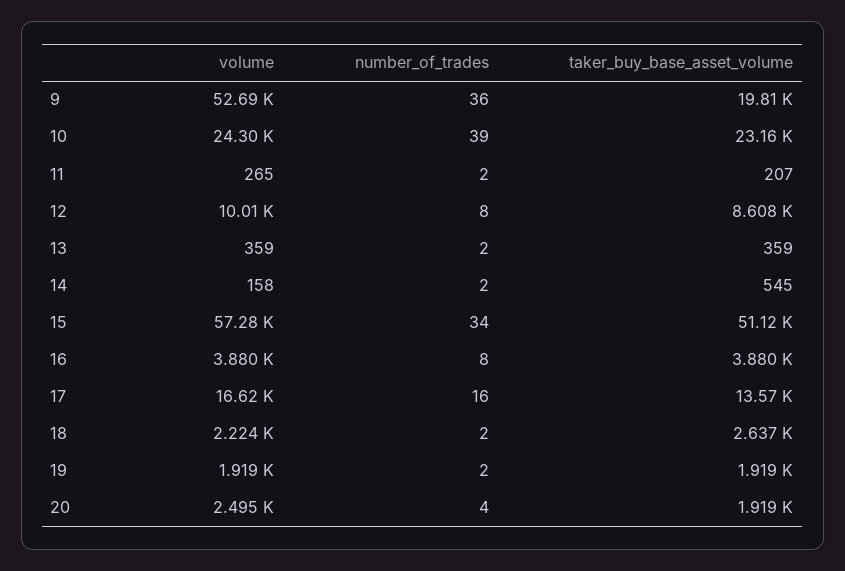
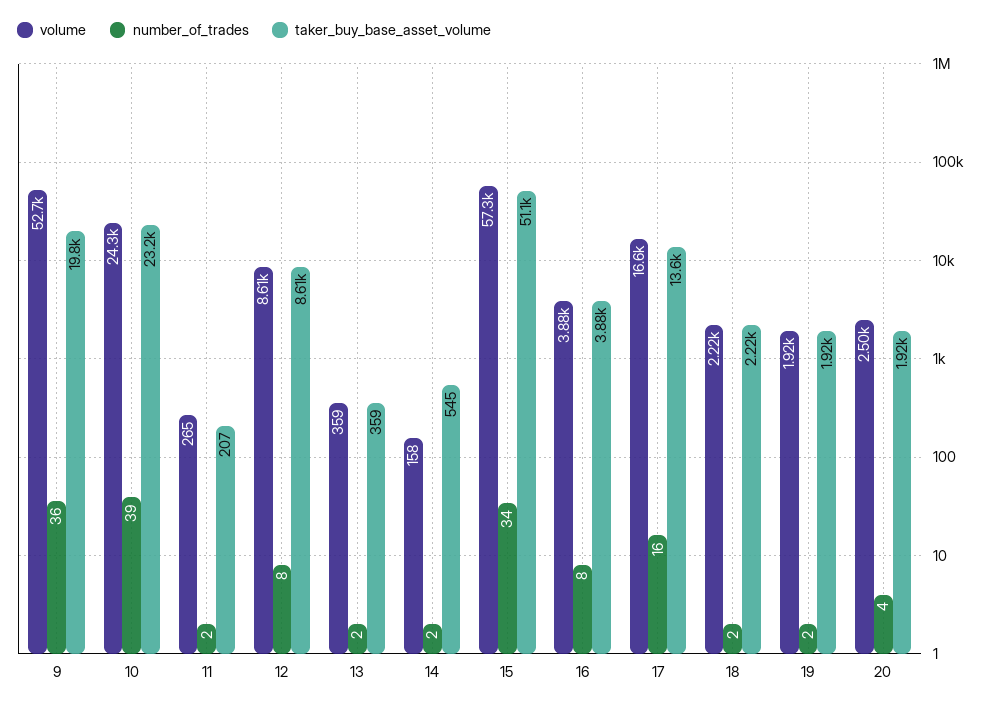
volume, 12: 10010 -> 8610
taker_buy_base_asset_volume, 18: 2637 -> 2220

